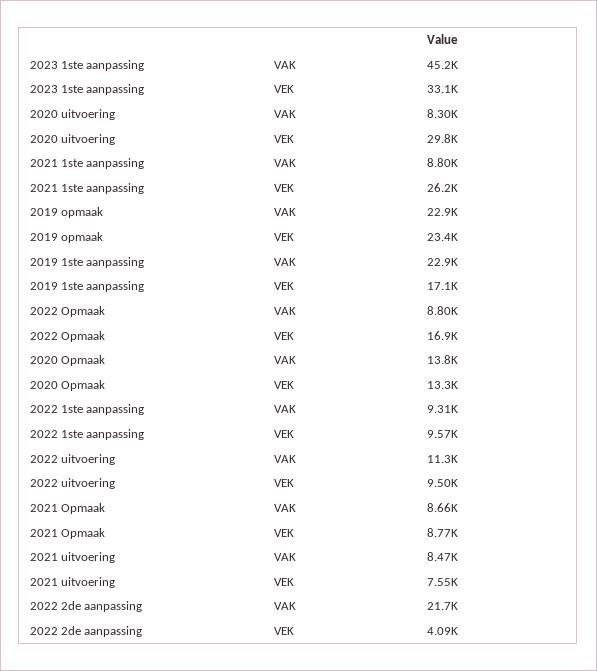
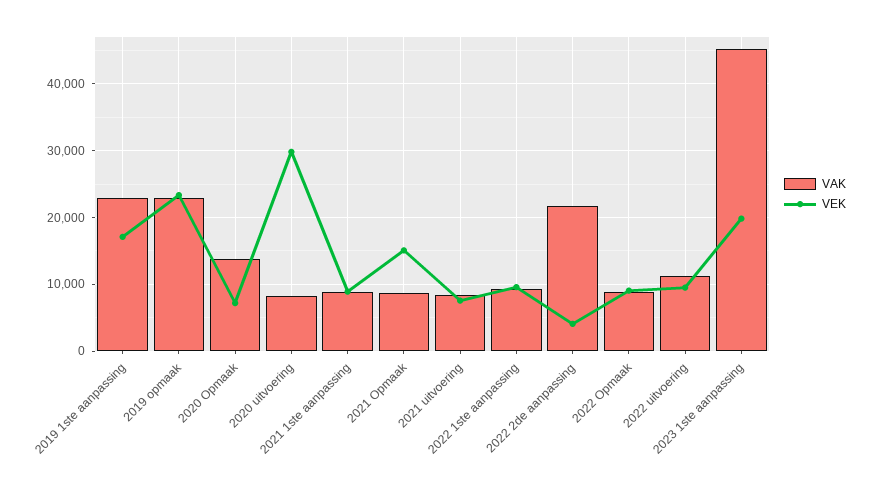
VEK, 2023 1ste aanpassing: 33100 -> 20000
VEK, 2021 1ste aanpassing: 26200 -> 9000
VEK, 2022 Opmaak: 16900 -> 9000
VEK, 2020 Opmaak: 13300 -> 7000
VEK, 2021 Opmaak: 8770 -> 15000

